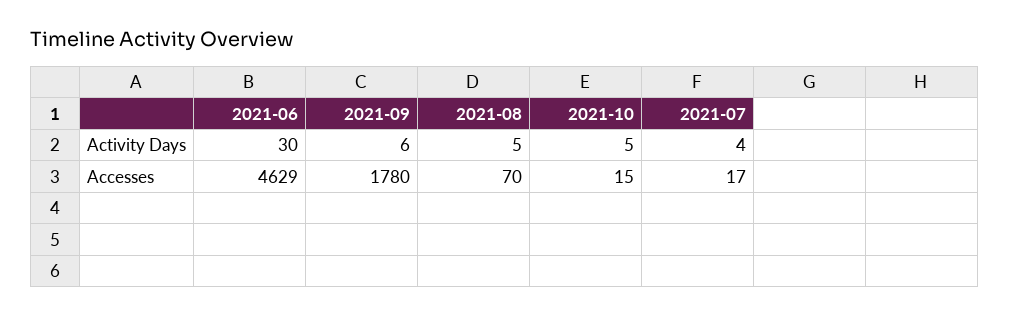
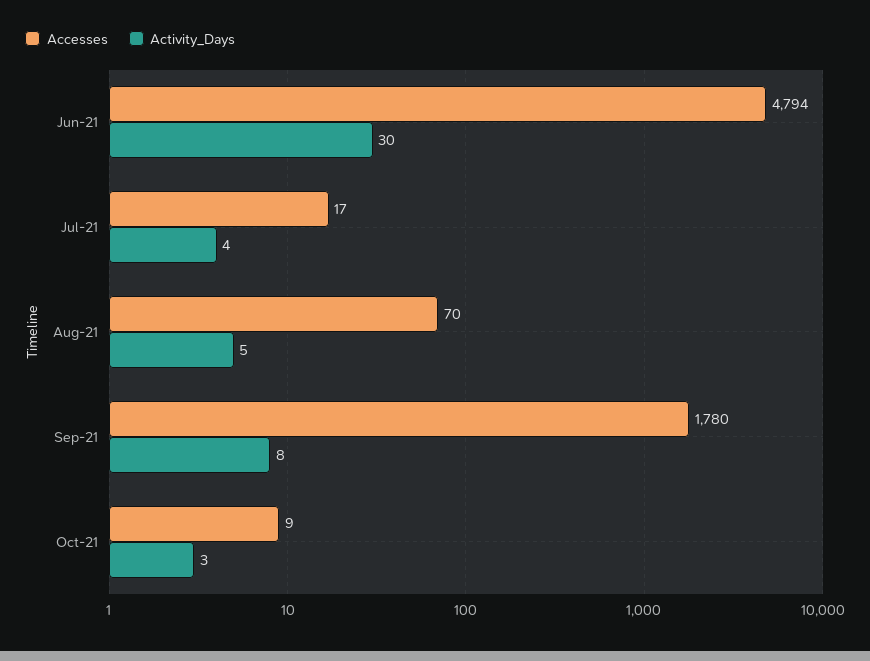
Activity Days, 2021-09: 6 -> 8
Activity Days, 2021-10: 5 -> 3
Accesses, 2021-06: 4629 -> 4794
Accesses, 2021-10: 15 -> 9

